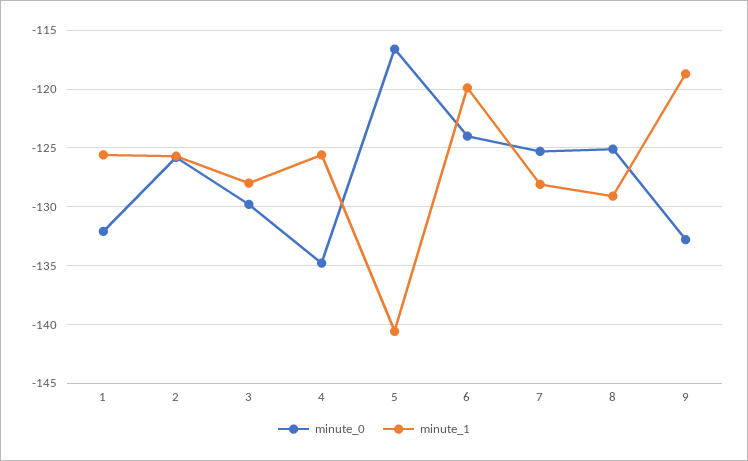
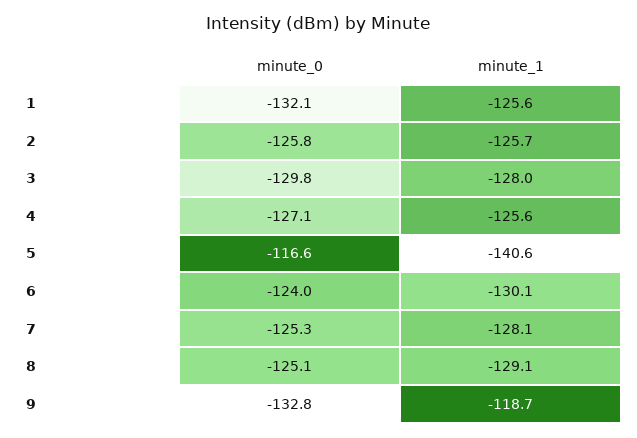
minute_0, 4: -135 -> -127.1
minute_1, 6: -120 -> -130.1

